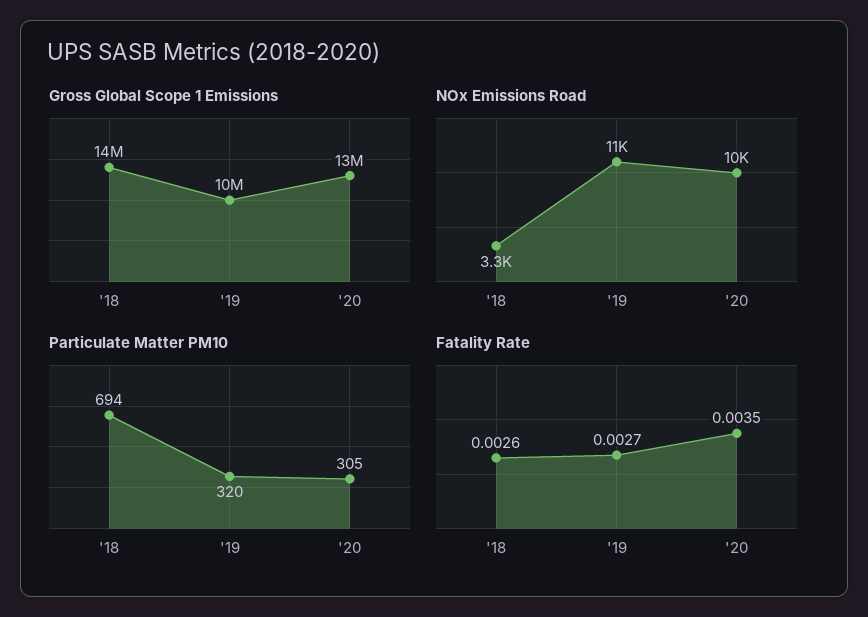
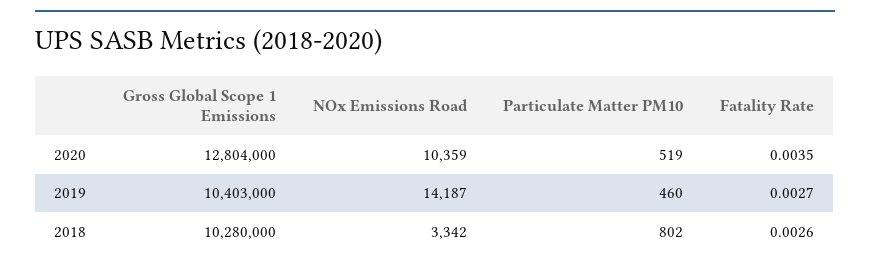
Gross Global Scope 1 Emissions, '18: 14000000 -> 10280000
NOx Emissions Road, '19: 11000 -> 14187
Particulate Matter PM10, '18: 694 -> 802
Particulate Matter PM10, '19: 320 -> 460
Particulate Matter PM10, '20: 305 -> 519

